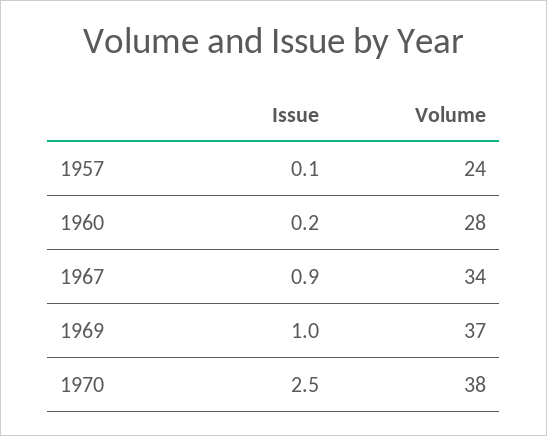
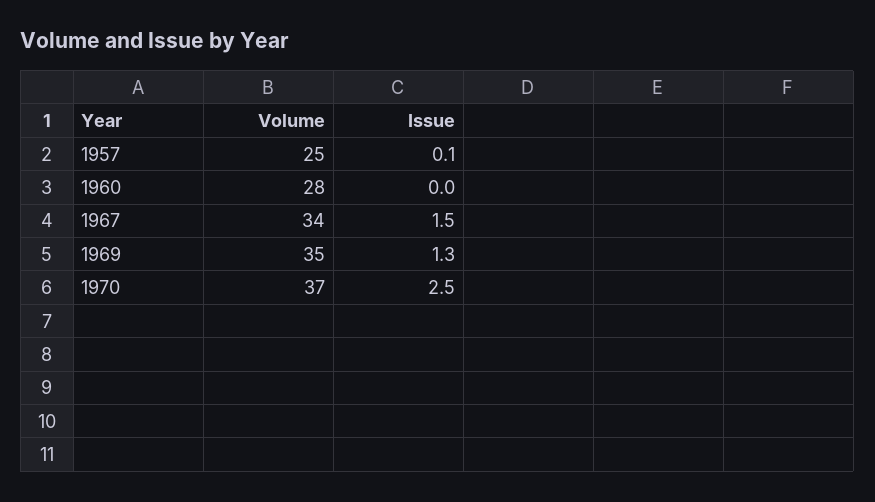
Volume, 1957: 24 -> 25
Issue, 1960: 0.2 -> 0
Issue, 1967: 0.9 -> 1.5
Issue, 1969: 1 -> 1.3
Volume, 1969: 37 -> 35
Volume, 1970: 38 -> 37

